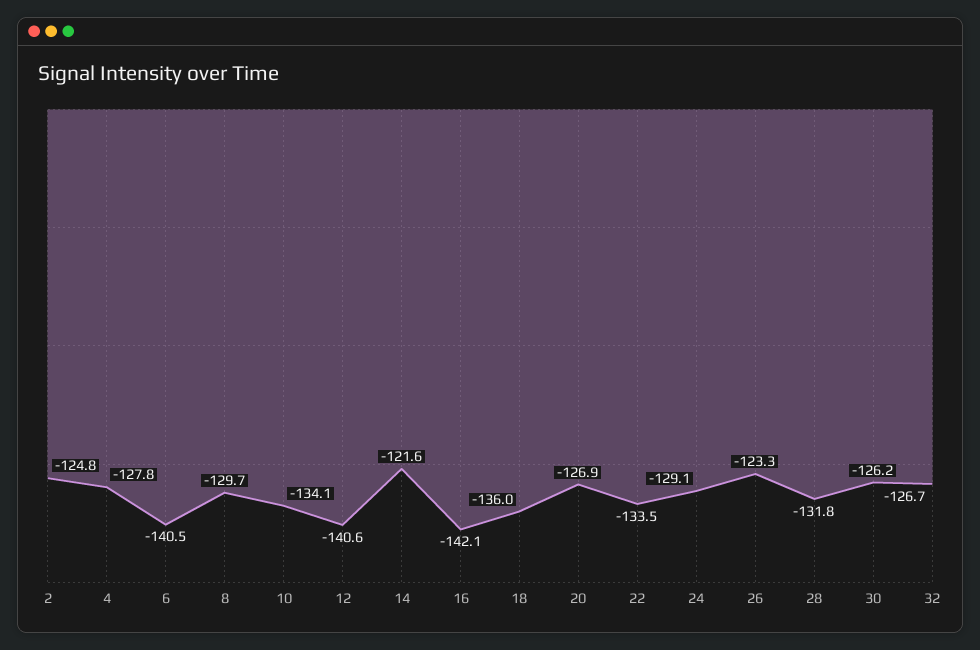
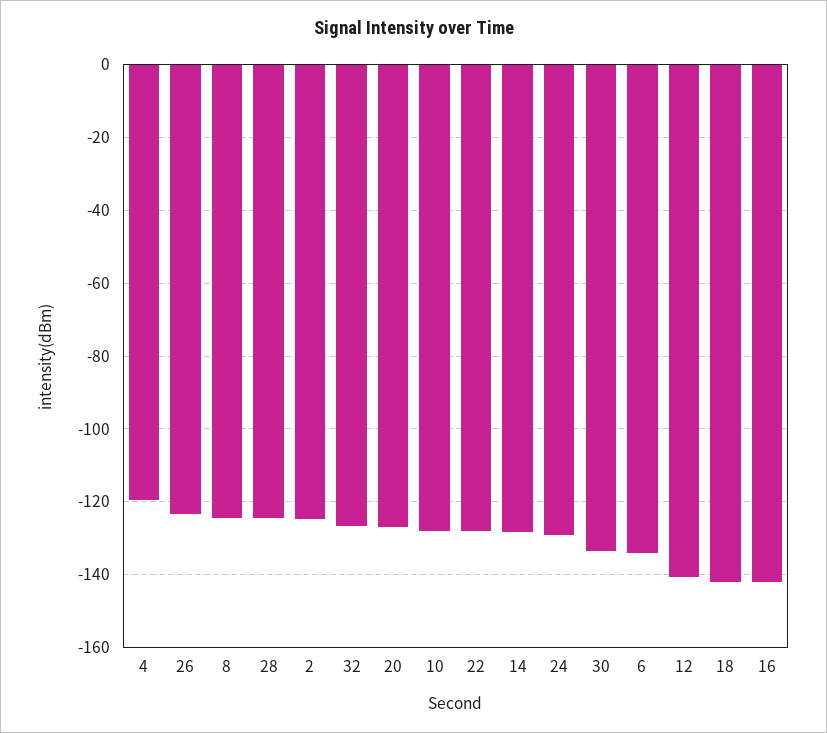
4: -127.8 -> -120
6: -140.5 -> -134
8: -129.7 -> -124
10: -134.1 -> -128
14: -121.6 -> -128
18: -136 -> -142
22: -133.5 -> -128
28: -131.8 -> -124
30: -126.2 -> -134

